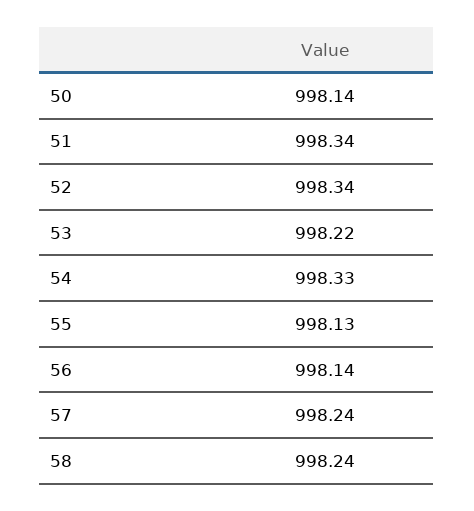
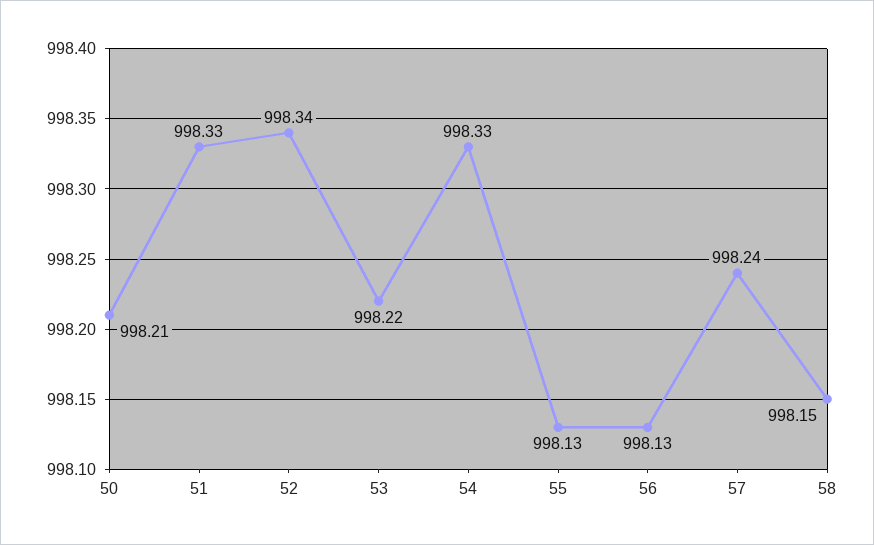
50: 998.14 -> 998.21
51: 998.34 -> 998.33
56: 998.14 -> 998.13
58: 998.24 -> 998.15

